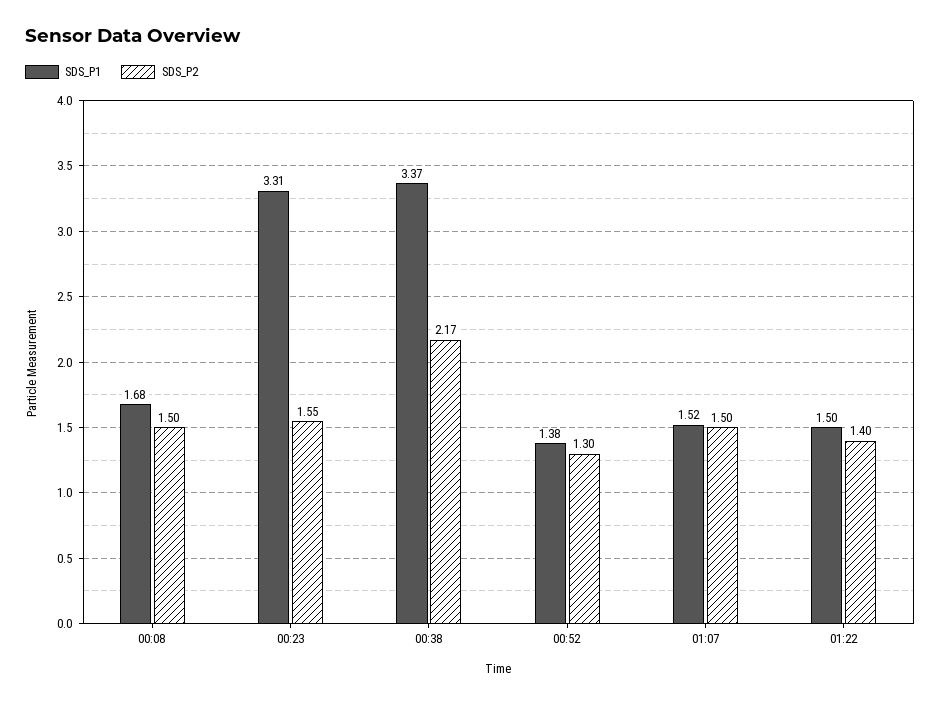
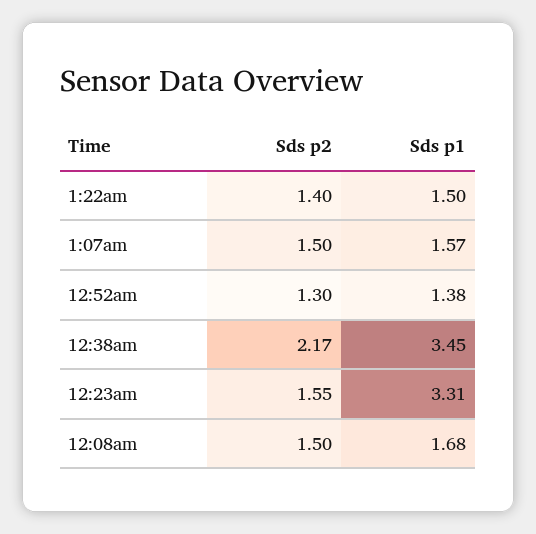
SDS_P1, 00:38: 3.37 -> 3.45
SDS_P1, 01:07: 1.52 -> 1.57

